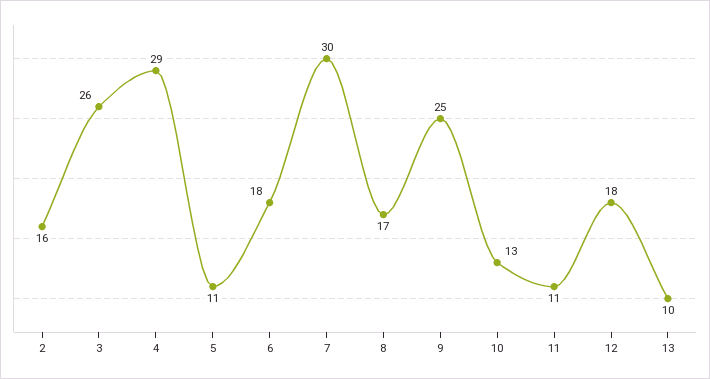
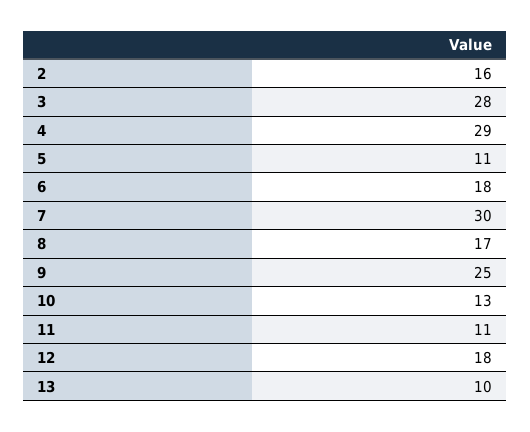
3: 26 -> 28

